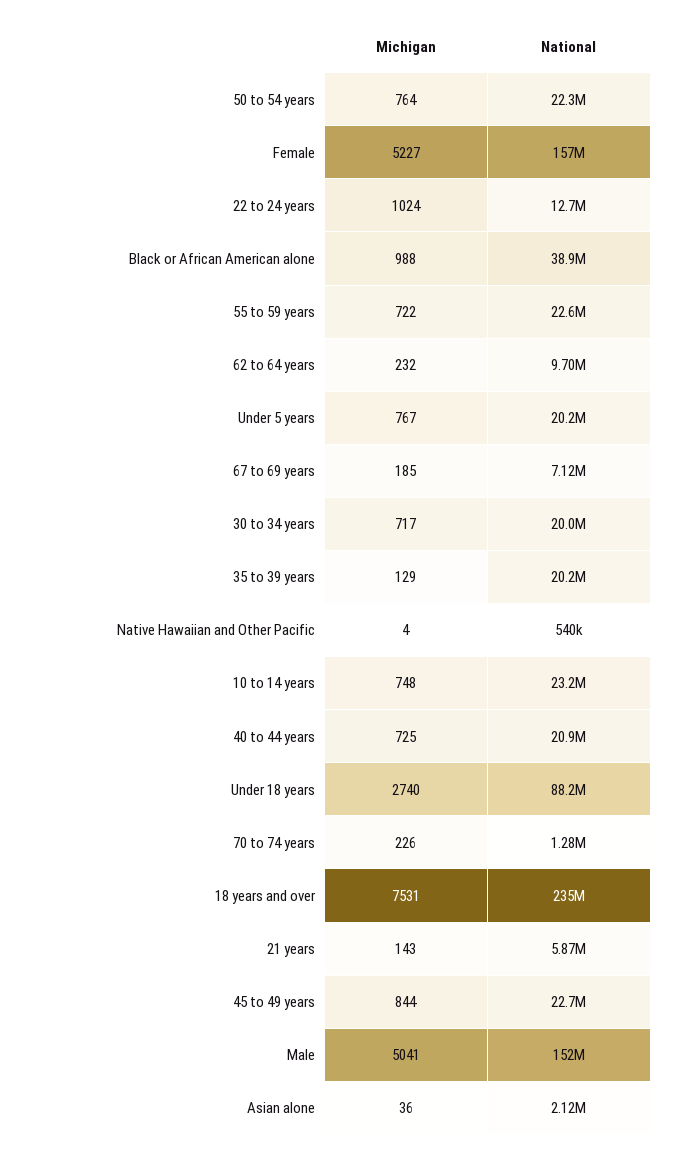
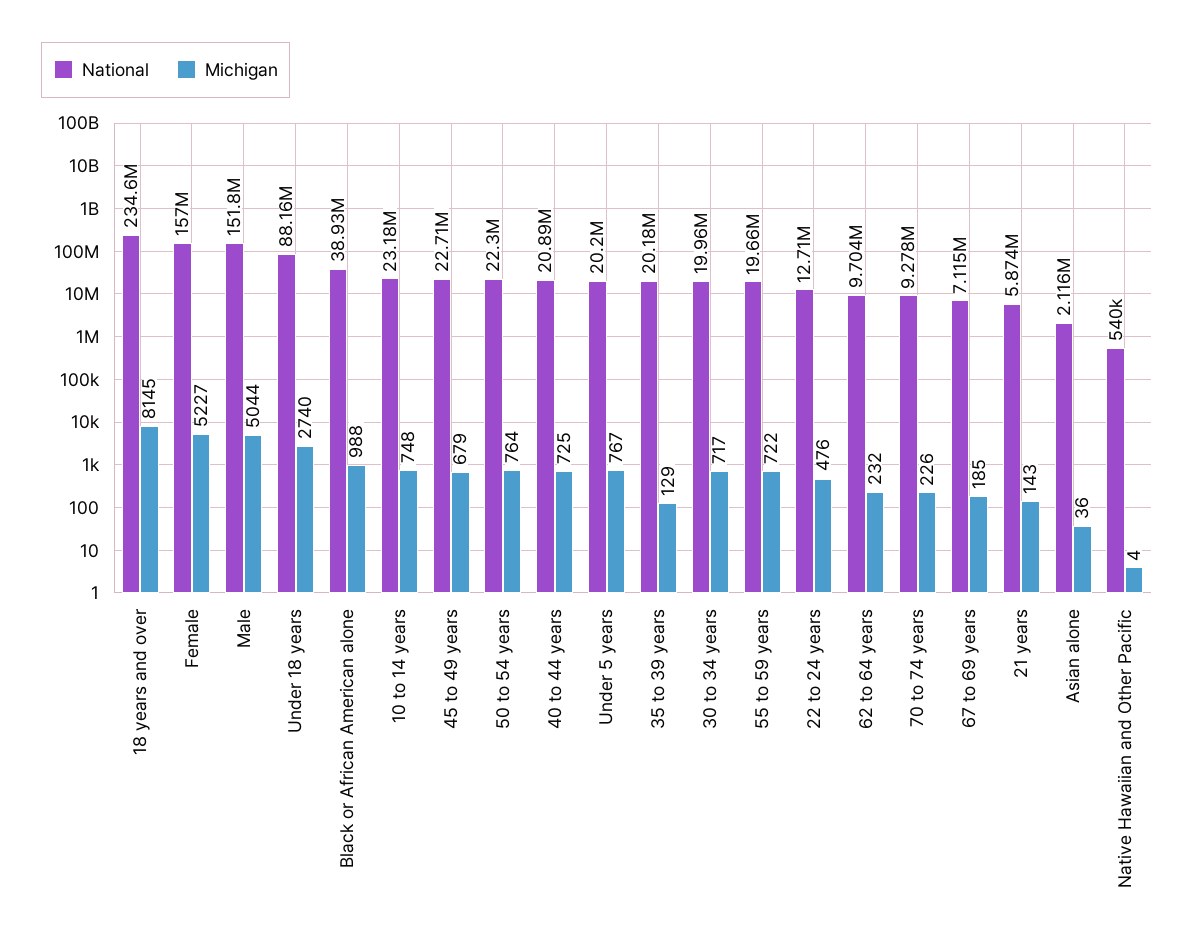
Michigan, 22 to 24 years: 1024 -> 476
National, 55 to 59 years: 22600000 -> 19660000
National, 70 to 74 years: 1280000 -> 9278000
Michigan, 18 years and over: 7531 -> 8145
Michigan, 45 to 49 years: 844 -> 679
Michigan, Male: 5041 -> 5044

